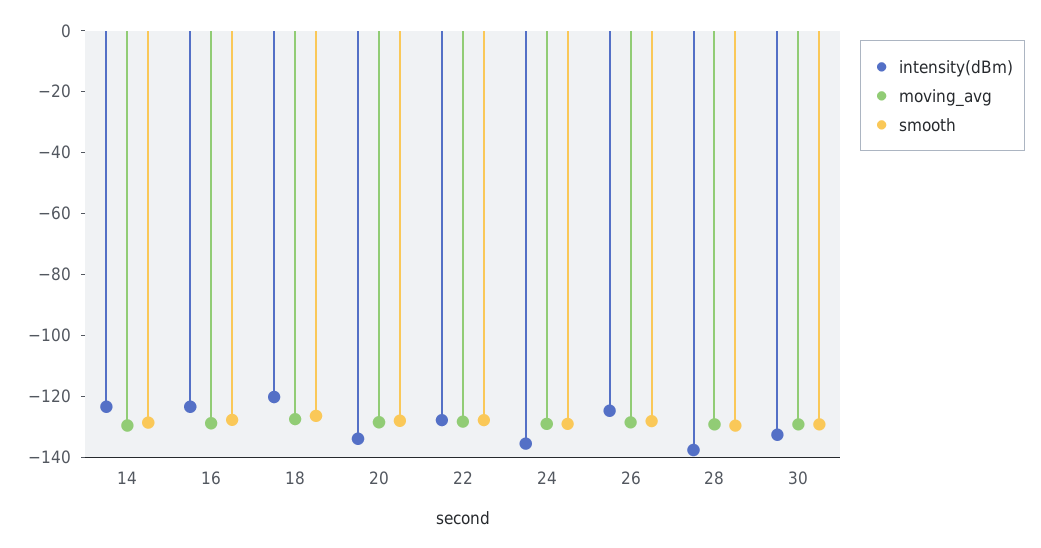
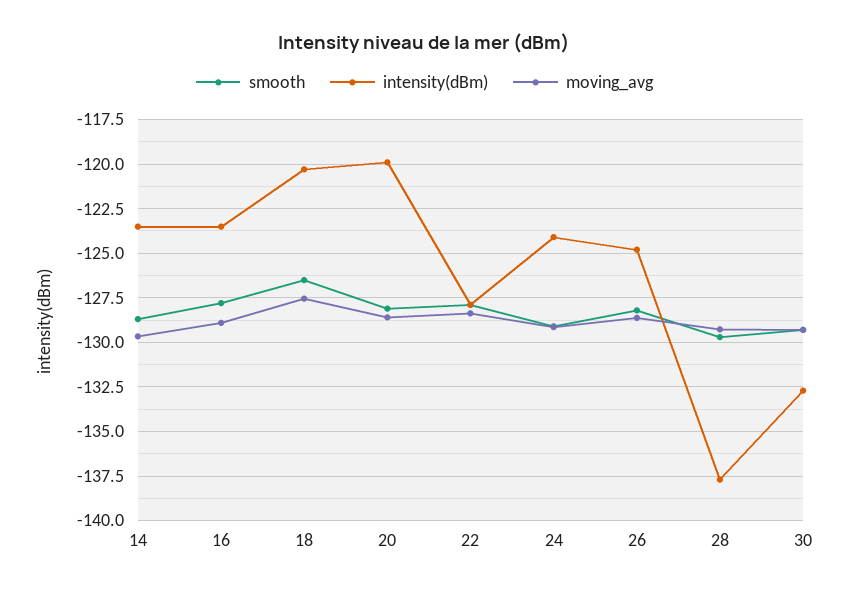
intensity(dBm), 20: -135 -> -120
intensity(dBm), 24: -135 -> -124

